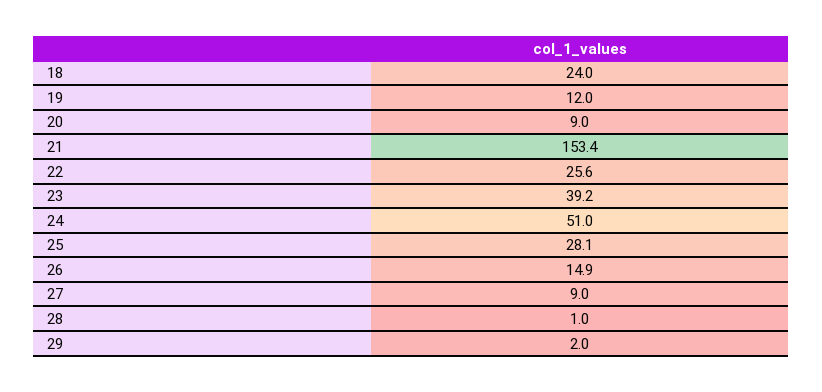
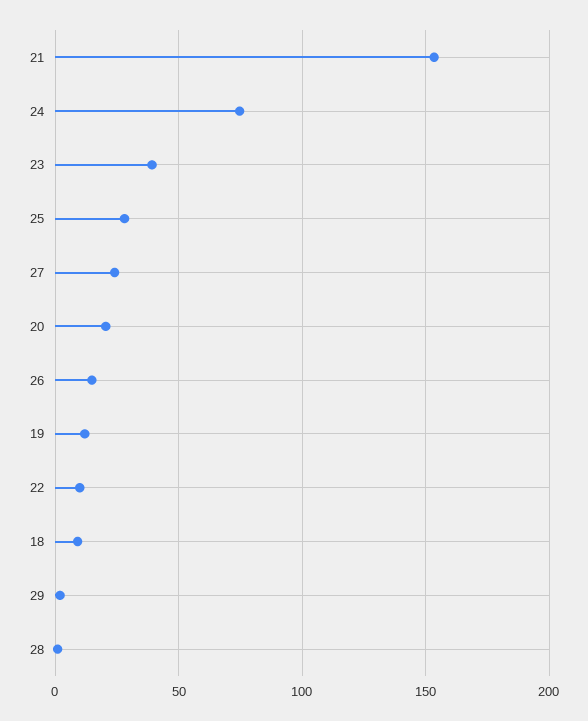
18: 24 -> 10
20: 9 -> 20
22: 25.6 -> 10
24: 51 -> 75
27: 9 -> 25

